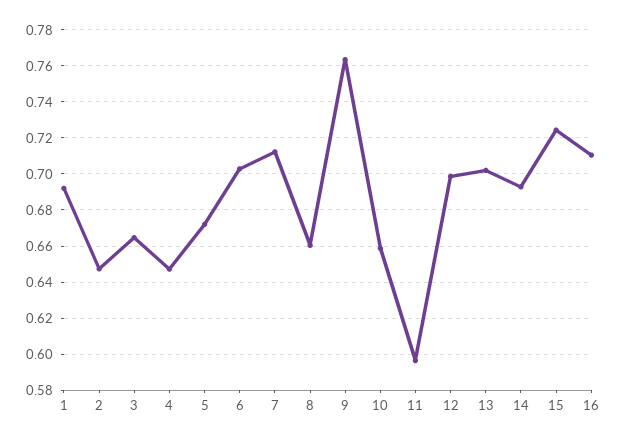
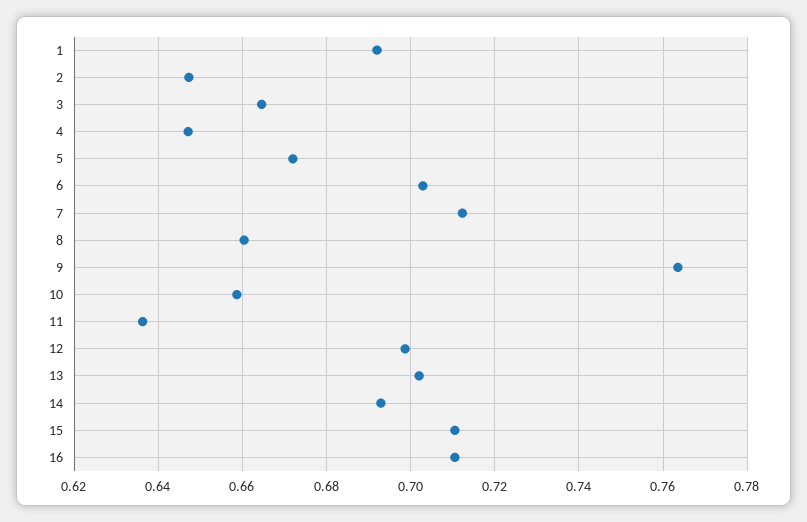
11: 0.595 -> 0.636
15: 0.725 -> 0.71

